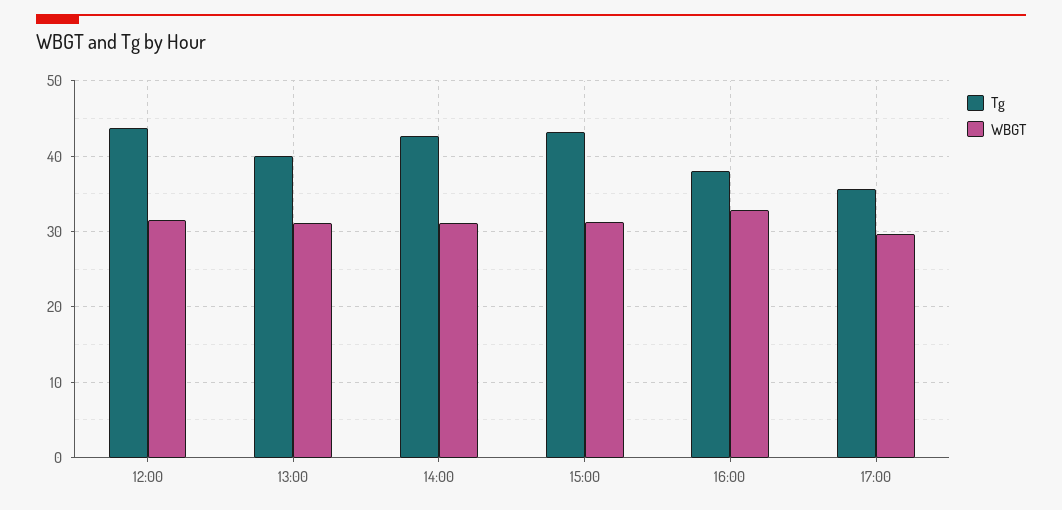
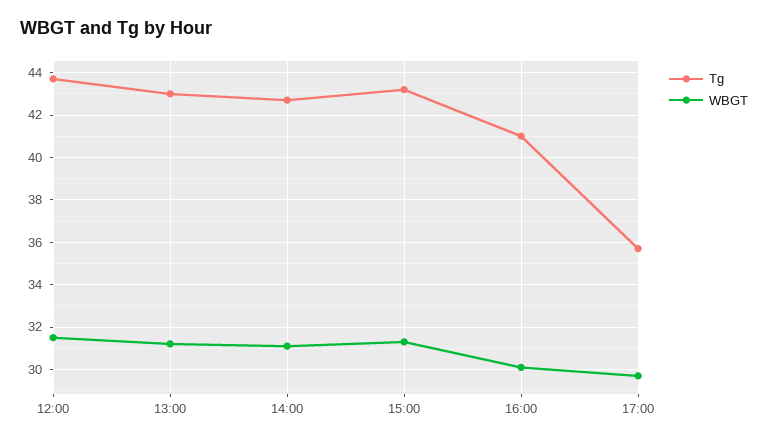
Tg, 13:00: 40 -> 43
Tg, 16:00: 38 -> 41
WBGT, 16:00: 33 -> 30

